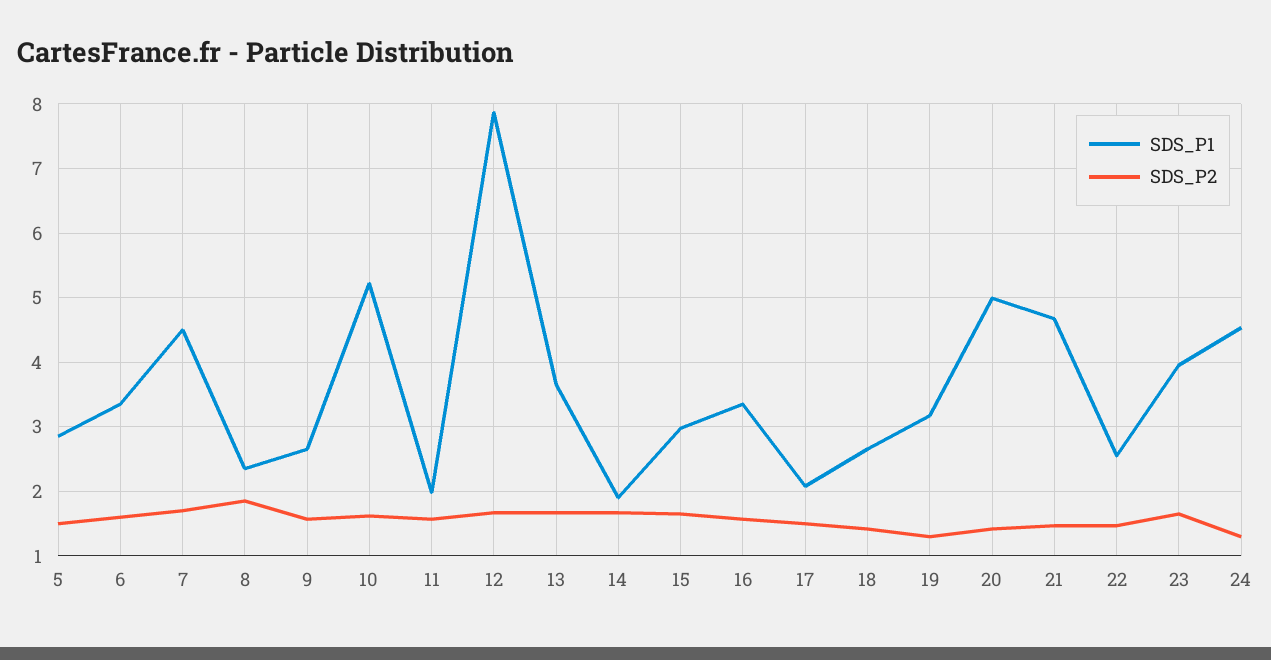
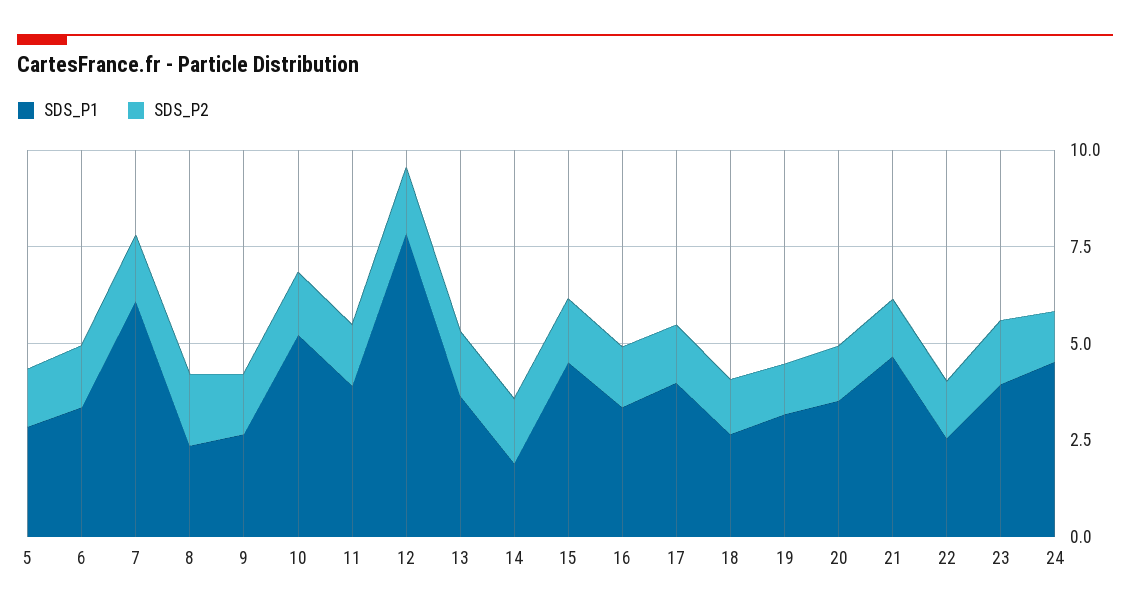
SDS_P1, 7: 4.5 -> 6
SDS_P1, 11: 2 -> 4
SDS_P1, 15: 3 -> 4.5
SDS_P1, 17: 2.1 -> 4
SDS_P1, 20: 5 -> 3.5

